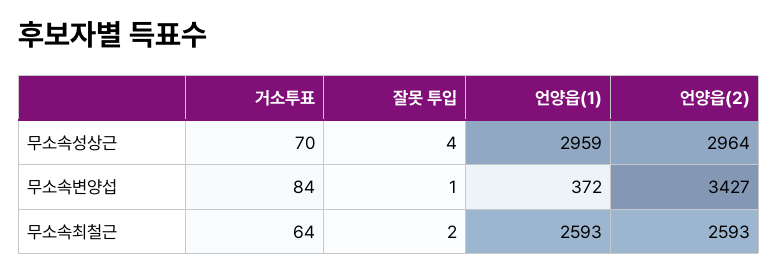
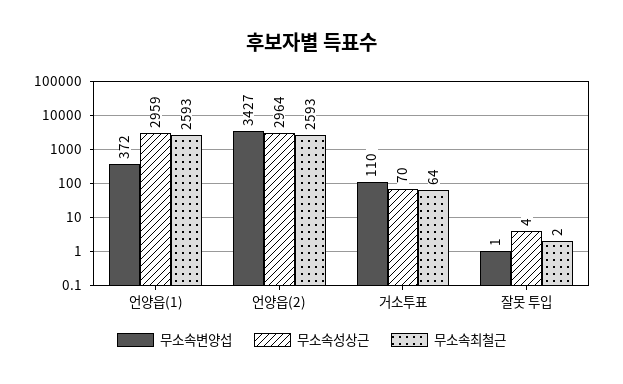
무소속변양섭, 거소투표: 84 -> 110

